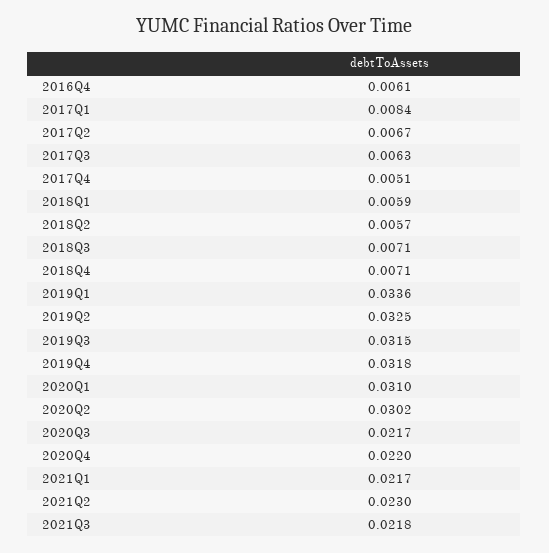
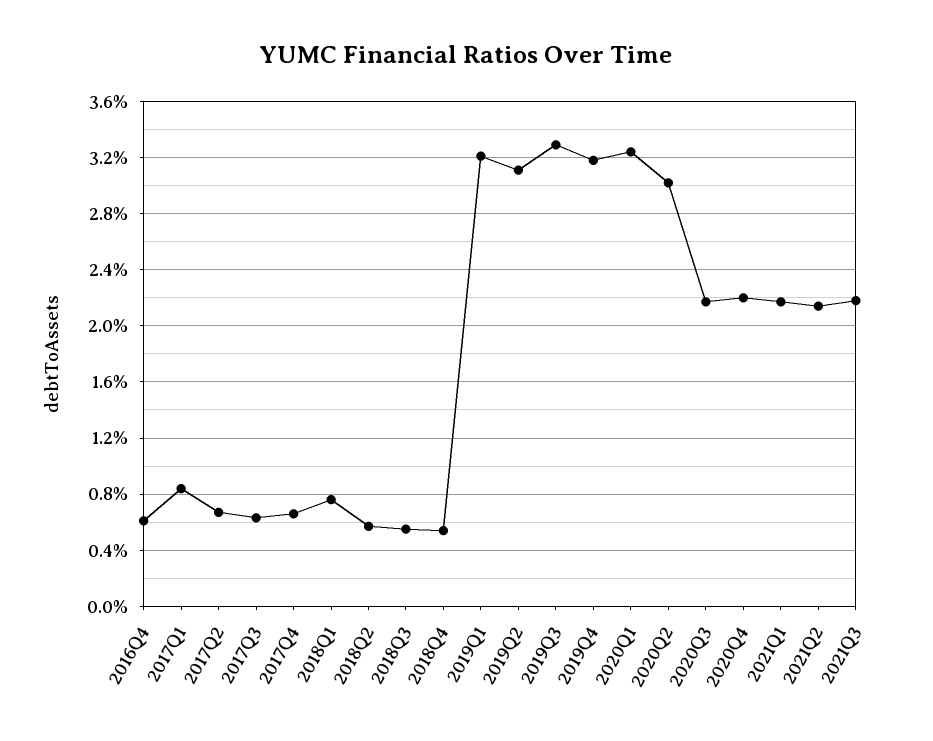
2017Q4: 0.0051 -> 0.0065
2018Q1: 0.0059 -> 0.0075
2018Q3: 0.0071 -> 0.0055
2018Q4: 0.0071 -> 0.0055
2019Q1: 0.0336 -> 0.032
2019Q2: 0.0325 -> 0.031
2019Q3: 0.0315 -> 0.033
2020Q1: 0.031 -> 0.0325
2021Q2: 0.023 -> 0.0215

